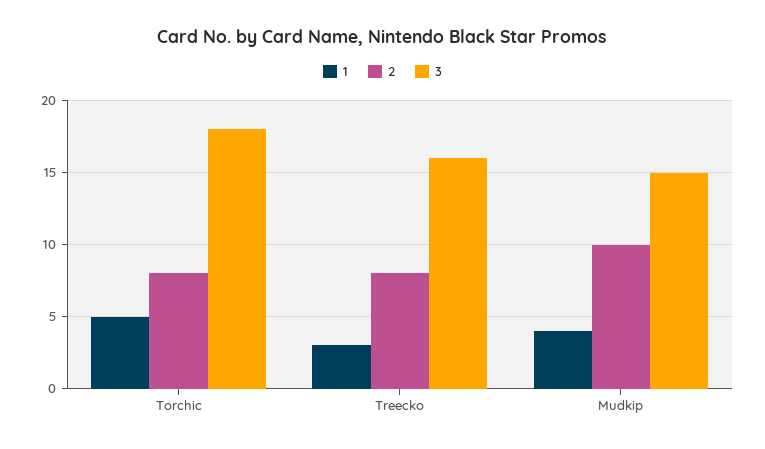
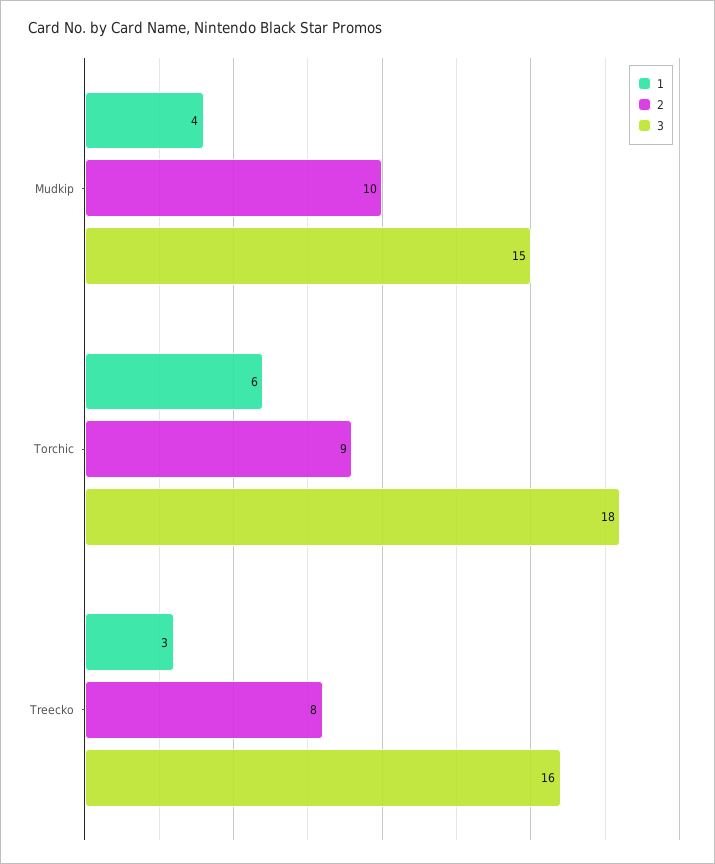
1, Torchic: 5 -> 6
2, Torchic: 8 -> 9

